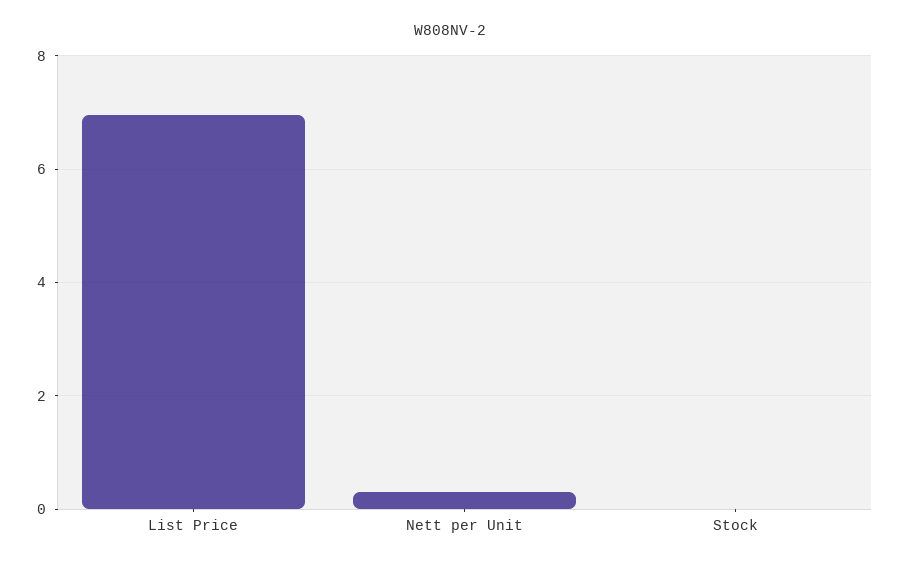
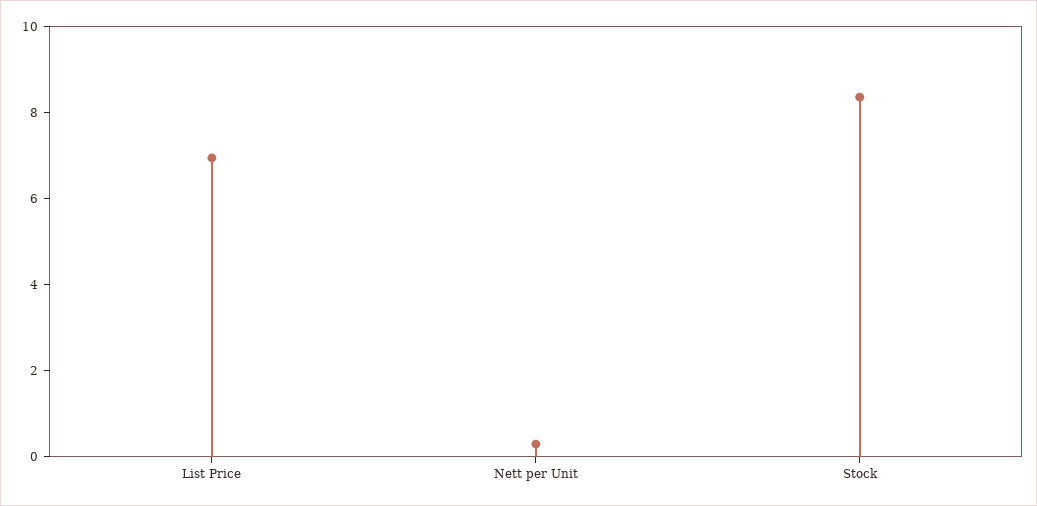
Stock: 0 -> 8.5

